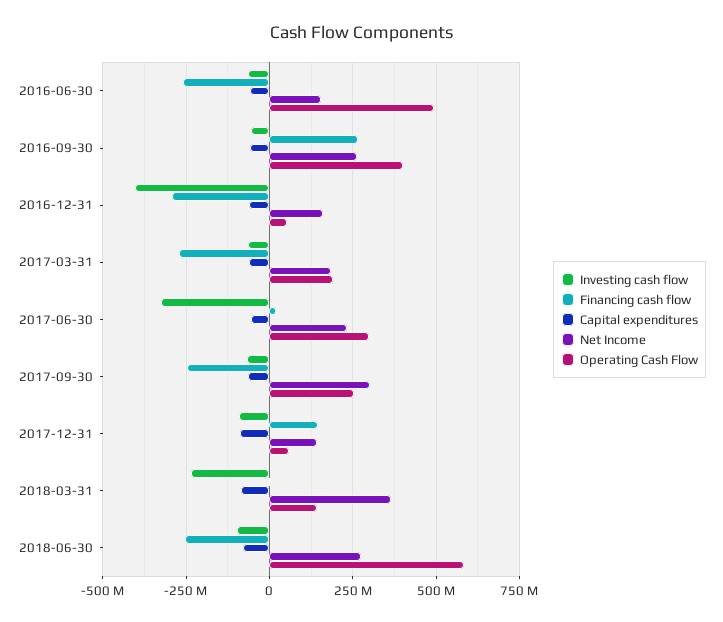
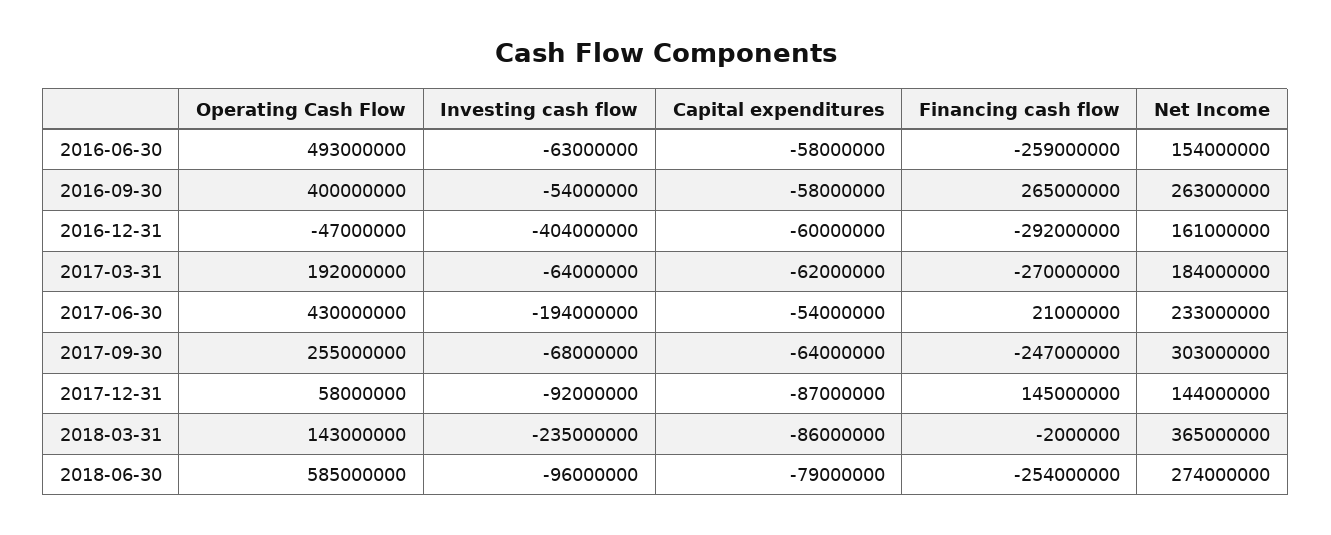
Operating Cash Flow, 2016-12-31: 50000000 -> -47000000
Investing cash flow, 2017-06-30: -325000000 -> -194000000
Operating Cash Flow, 2017-06-30: 300000000 -> 430000000

